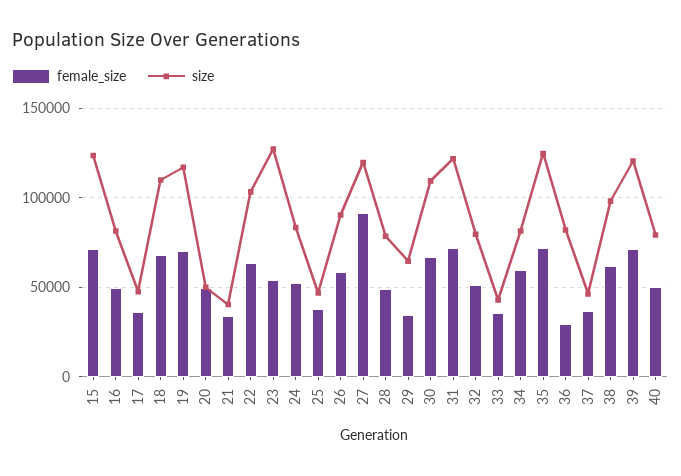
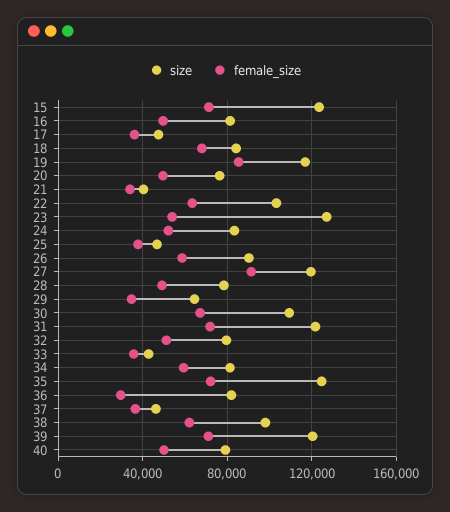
size, 18: 110000 -> 85000
female_size, 19: 70000 -> 85000
size, 20: 50000 -> 75000

